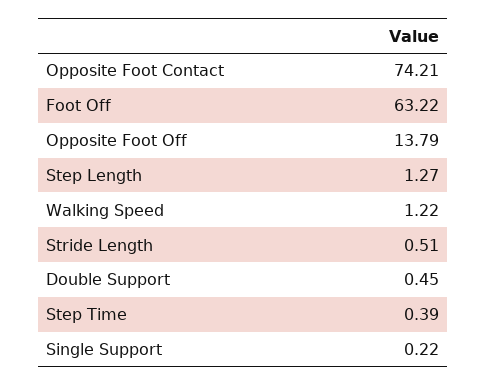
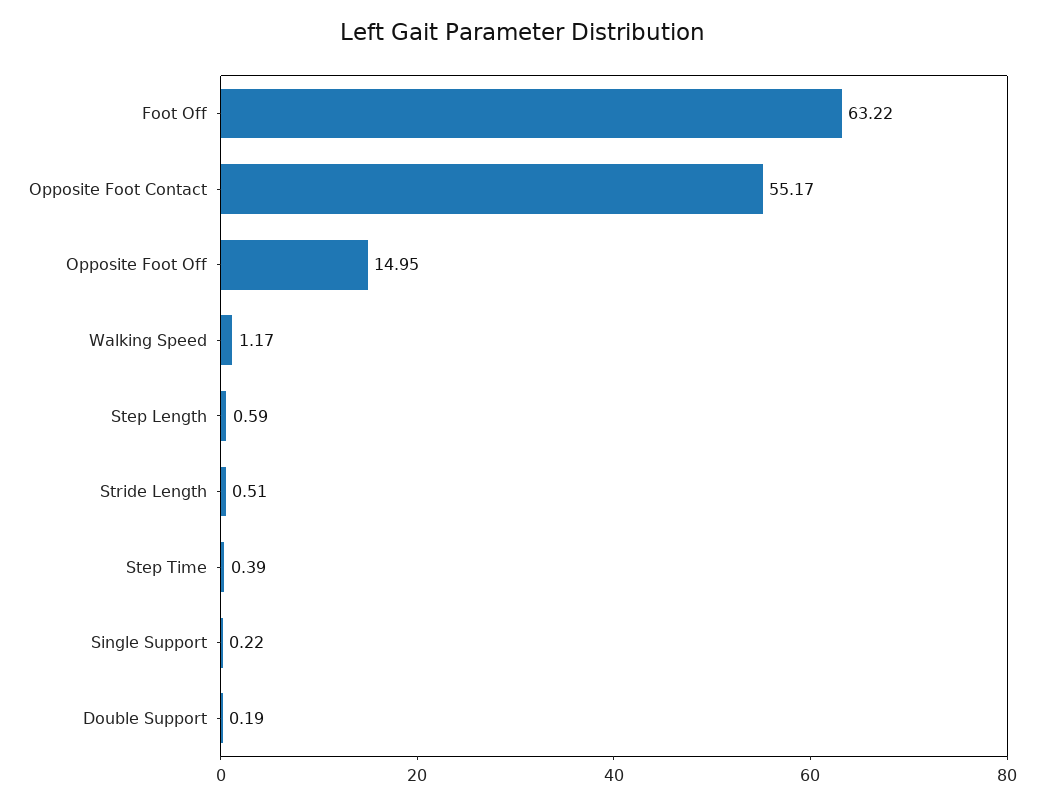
Opposite Foot Contact: 74.21 -> 55.17
Opposite Foot Off: 13.79 -> 14.95
Step Length: 1.27 -> 0.59
Walking Speed: 1.22 -> 1.17
Double Support: 0.45 -> 0.19

